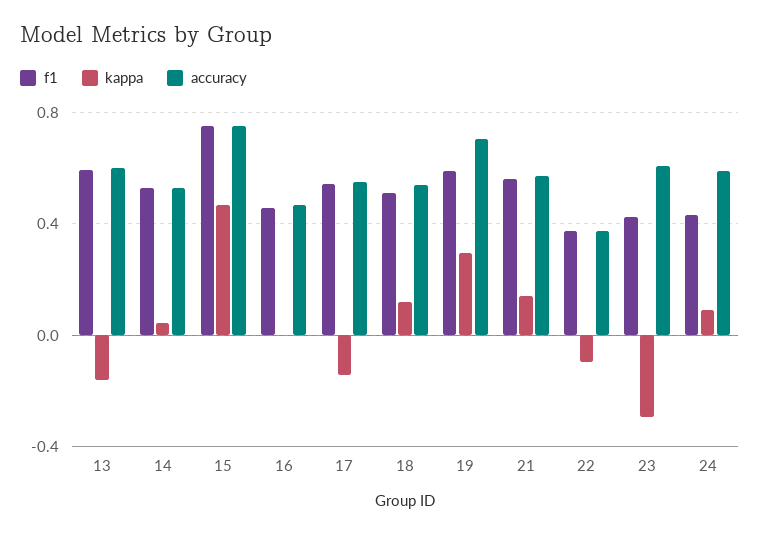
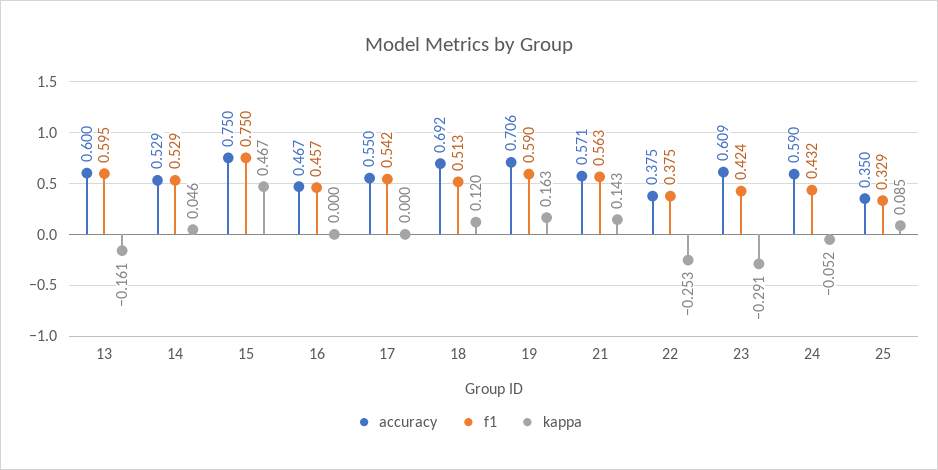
kappa, 17: -0.15 -> 0
accuracy, 18: 0.55 -> 0.692
kappa, 19: 0.3 -> 0.163
kappa, 22: -0.1 -> -0.253
kappa, 24: 0.1 -> -0.052
accuracy, 25: none -> 0.35
f1, 25: none -> 0.329
kappa, 25: none -> 0.085

